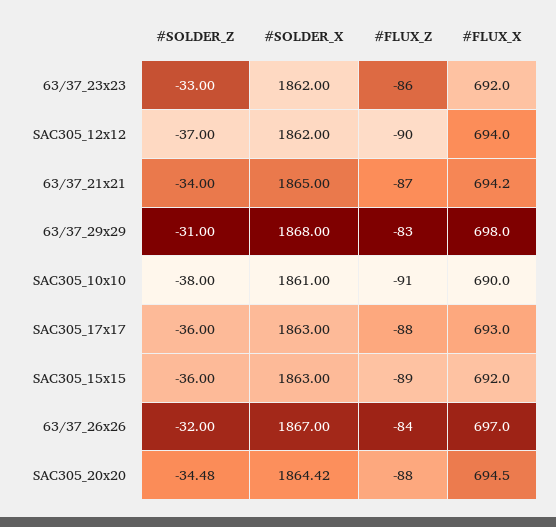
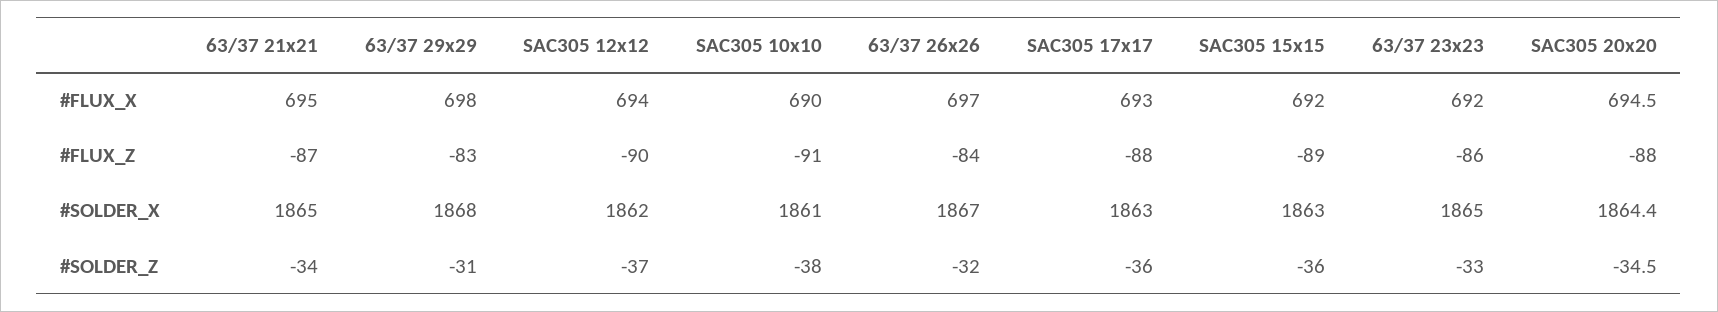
#SOLDER_X, 63/37_23x23: 1862 -> 1865
#FLUX_X, 63/37_21x21: 694.2 -> 695

